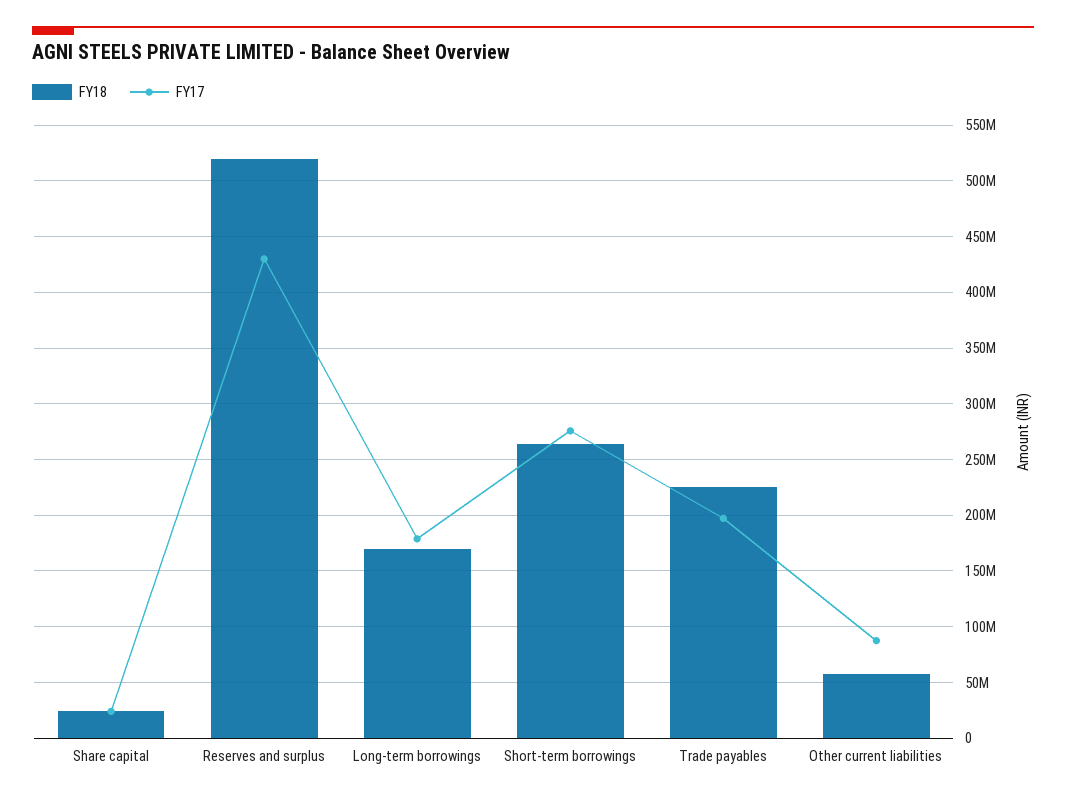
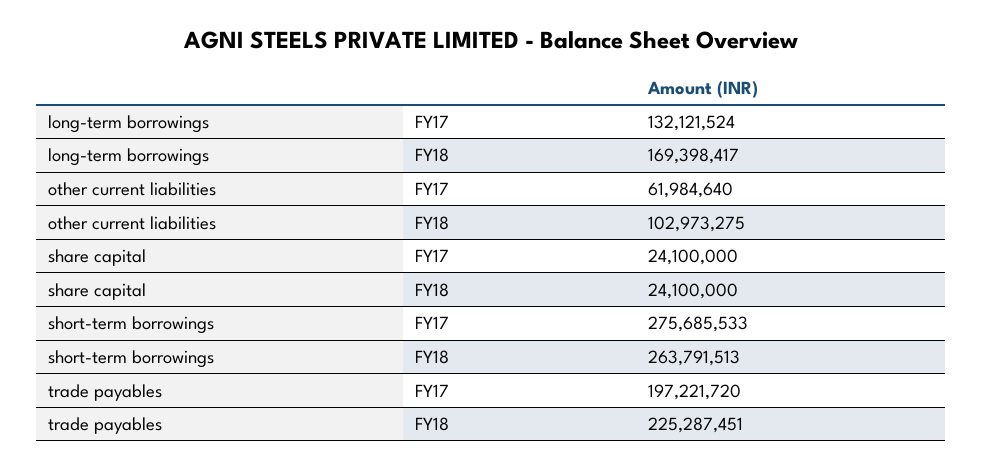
FY18, Reserves and surplus: 520000000 -> none
FY17, Reserves and surplus: 430000000 -> none
FY17, Long-term borrowings: 180000000 -> 132121524
FY18, Other current liabilities: 60000000 -> 102973275
FY17, Other current liabilities: 90000000 -> 61984640

